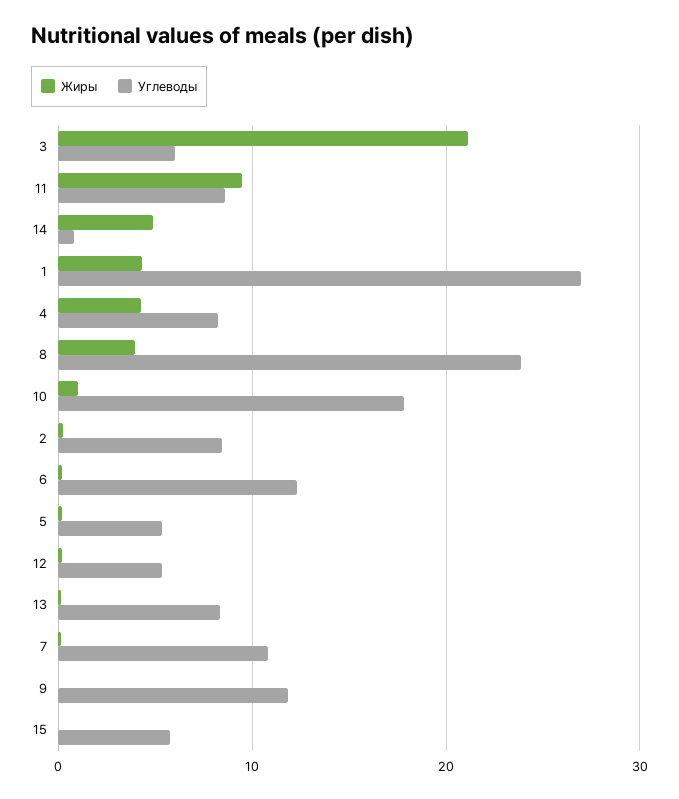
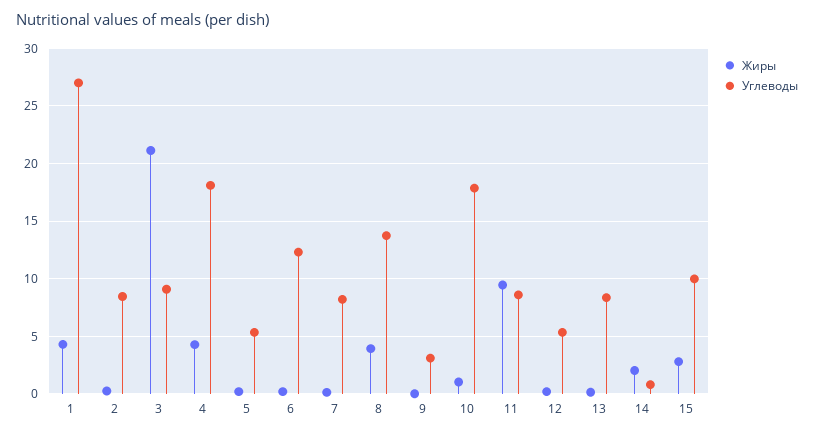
Углеводы, 3: 6 -> 9
Жиры, 14: 5 -> 2
Углеводы, 4: 8 -> 18
Углеводы, 8: 24 -> 14
Углеводы, 7: 11 -> 8
Углеводы, 9: 12 -> 3
Жиры, 15: 0 -> 3
Углеводы, 15: 6 -> 10

